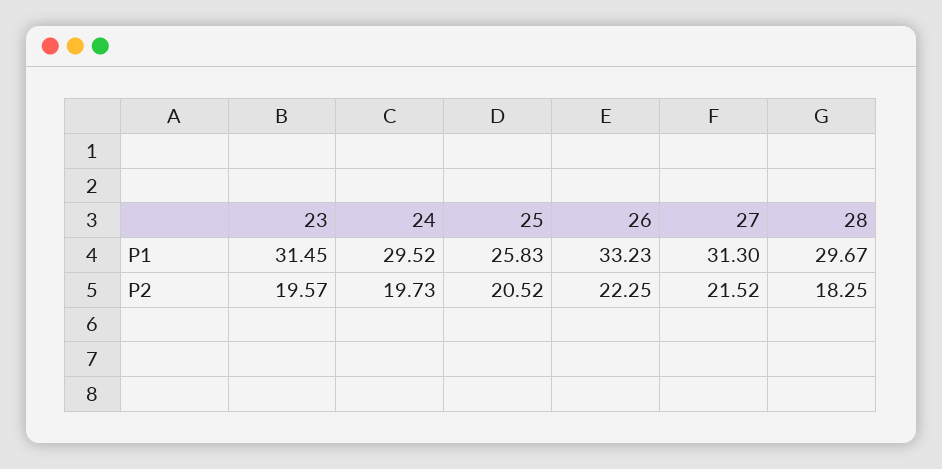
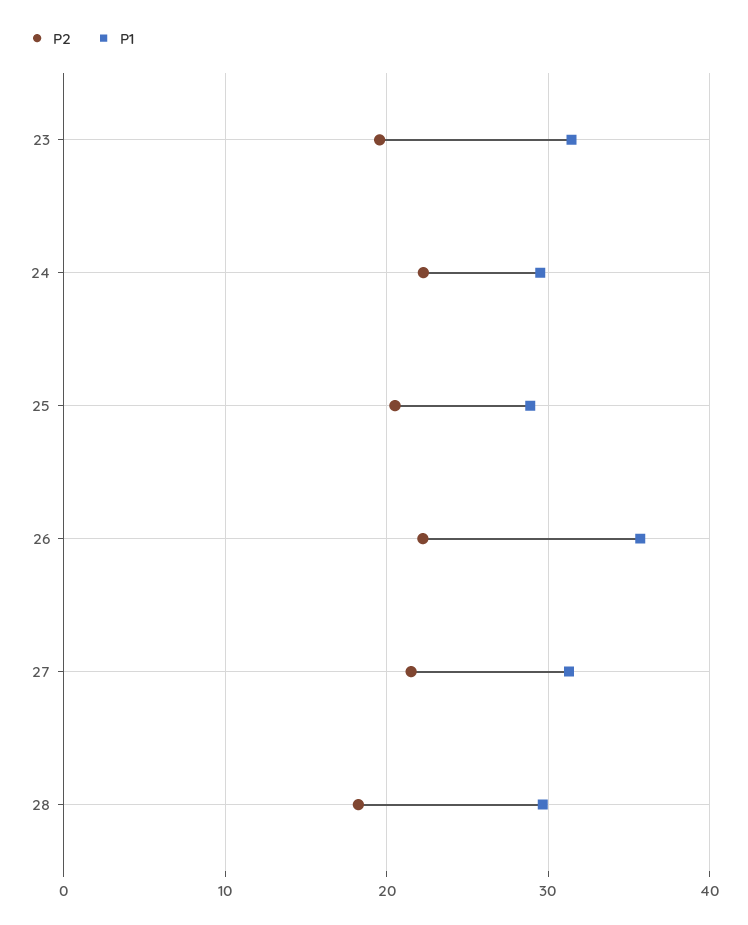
P1, 25: 25.83 -> 29
P1, 26: 33.23 -> 36
P2, 24: 19.73 -> 22

